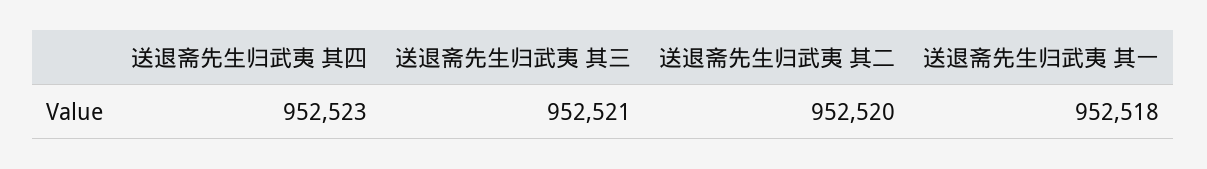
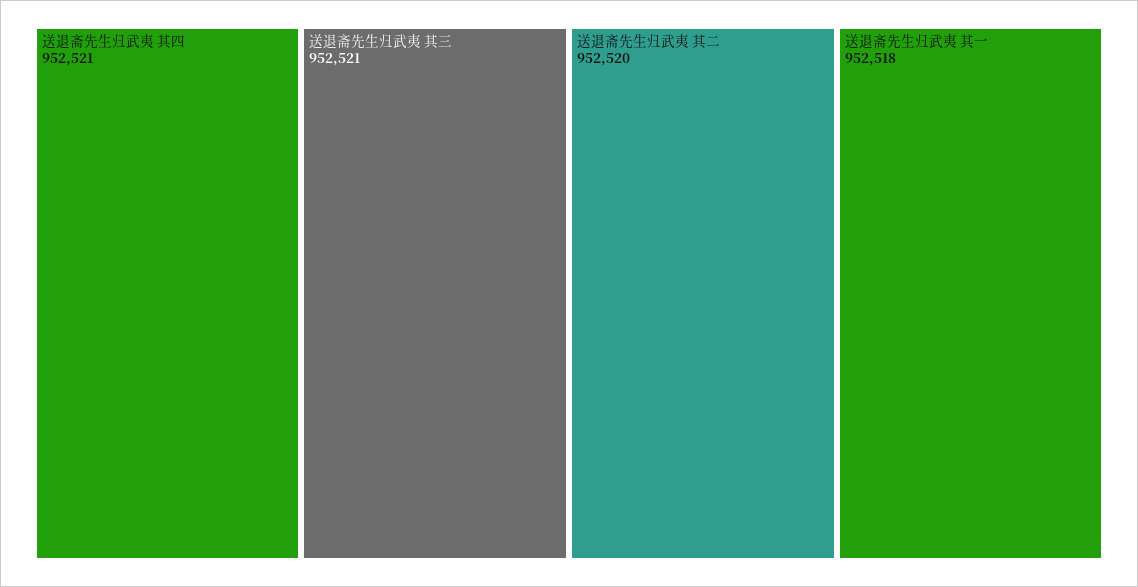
送退斋先生归武夷 其四: 952523 -> 952521

